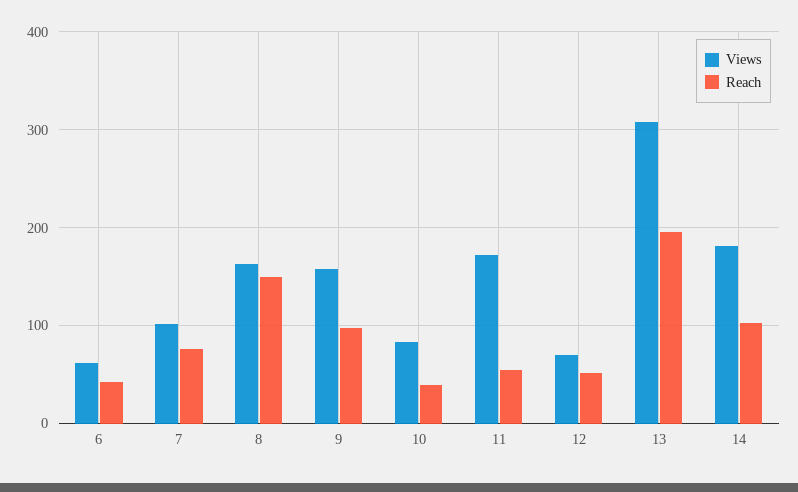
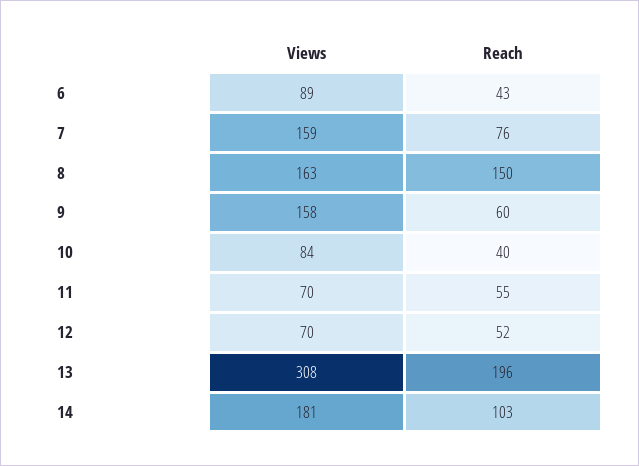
Views, 6: 60 -> 89
Views, 7: 100 -> 159
Reach, 9: 100 -> 60
Views, 11: 170 -> 70

